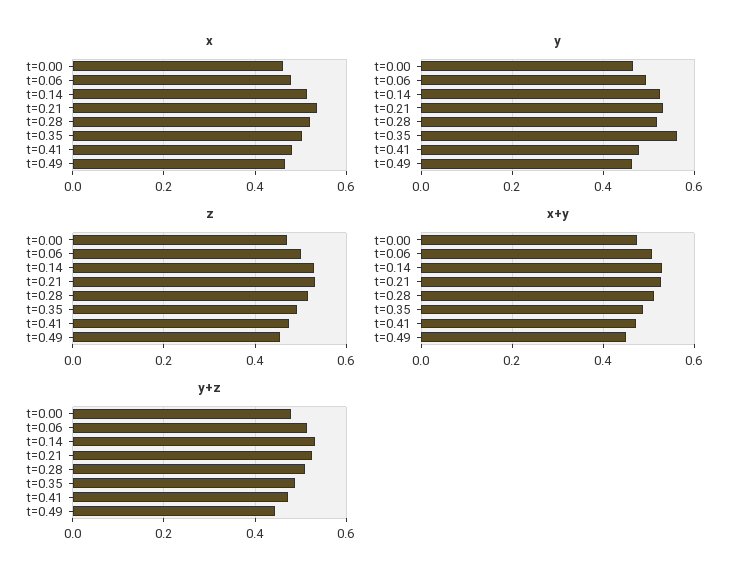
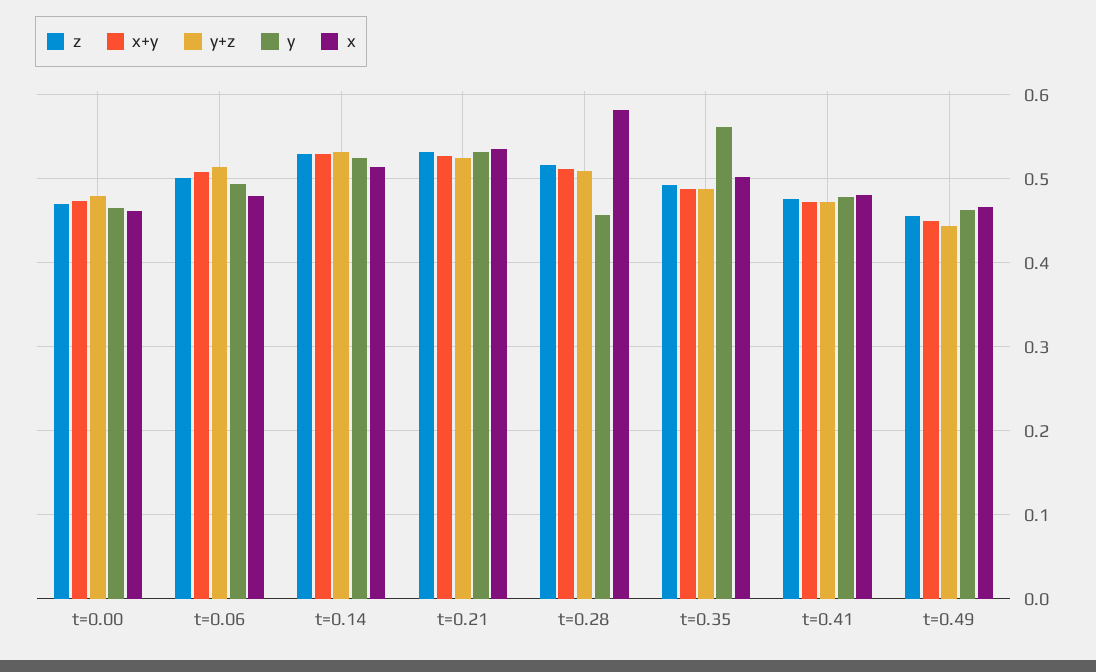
x, t=0.28: 0.52 -> 0.58
y, t=0.28: 0.52 -> 0.46

